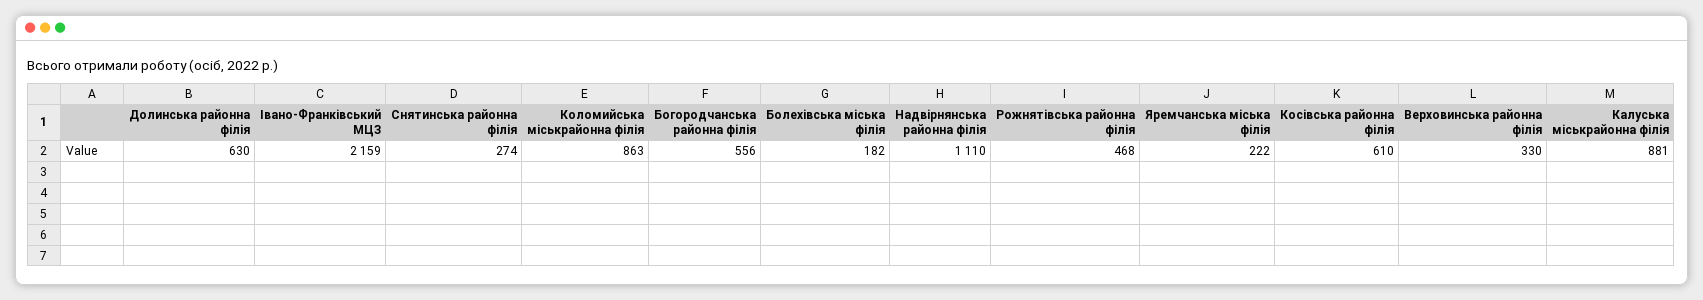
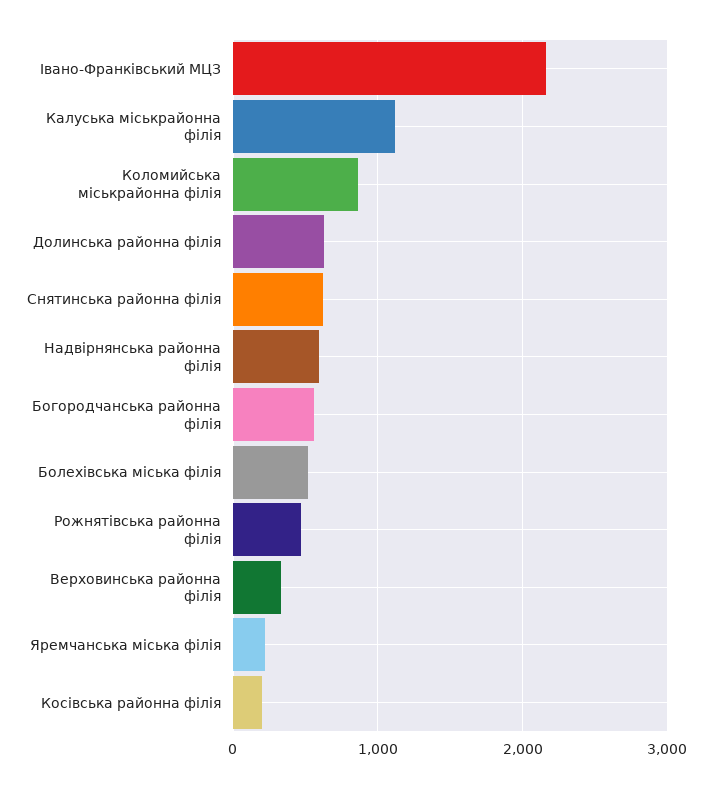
Снятинська районна філія: 274 -> 600
Болехівська міська філія: 182 -> 500
Надвірнянська районна філія: 1110 -> 600
Косівська районна філія: 610 -> 200
Калуська міськрайонна філія: 881 -> 1100

